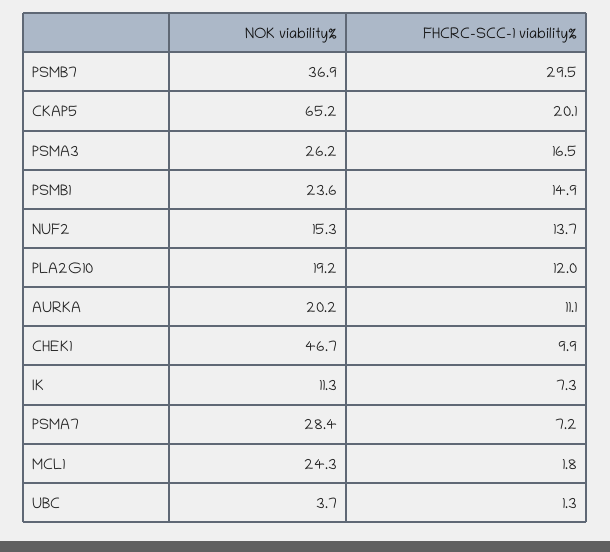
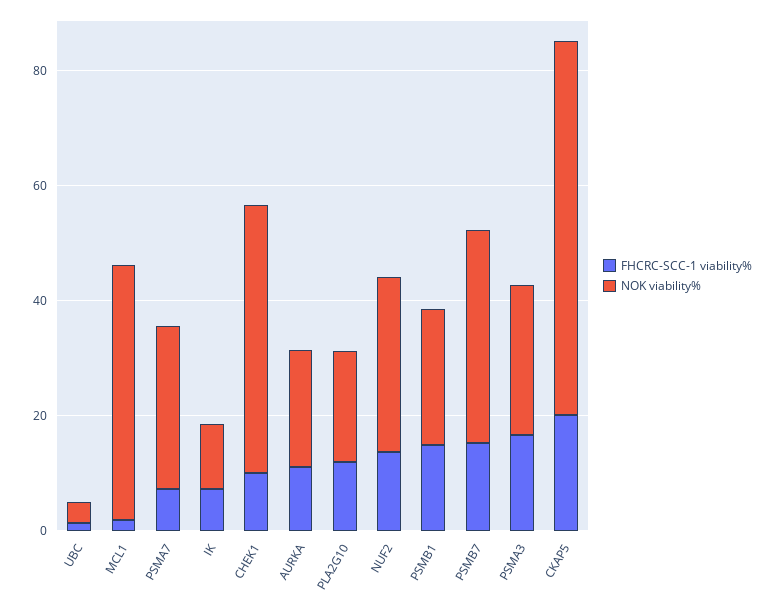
FHCRC-SCC-1 viability%, PSMB7: 29.5 -> 15
NOK viability%, NUF2: 15.3 -> 30
NOK viability%, MCL1: 24.3 -> 45

